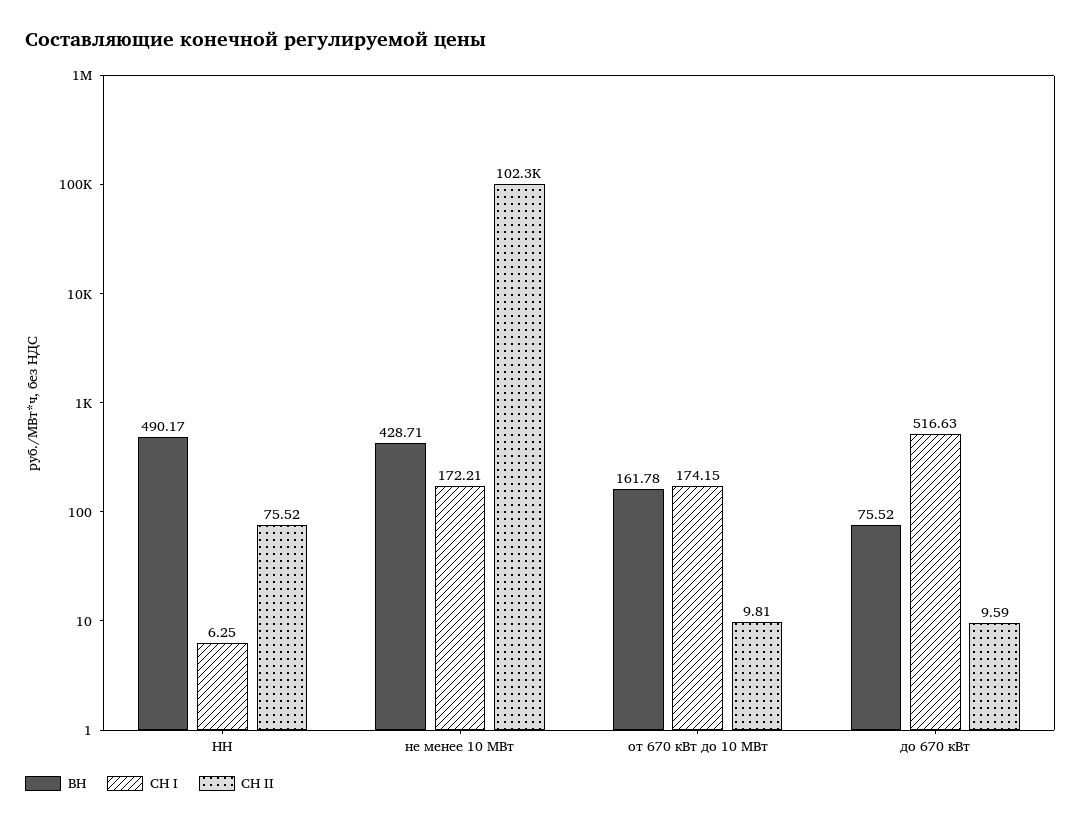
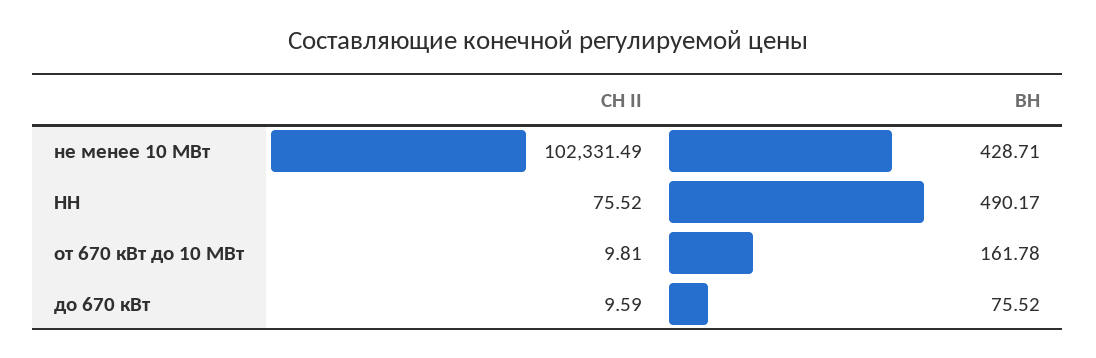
СН I, НН: 6.25 -> none
СН I, не менее 10 МВт: 172.21 -> none
СН I, от 670 кВт до 10 МВт: 174.15 -> none
СН I, до 670 кВт: 516.63 -> none

